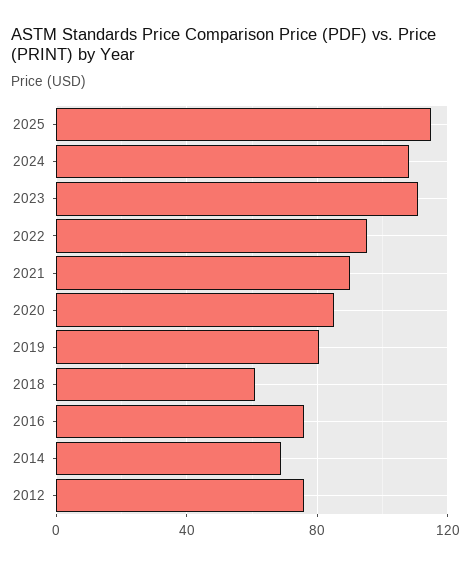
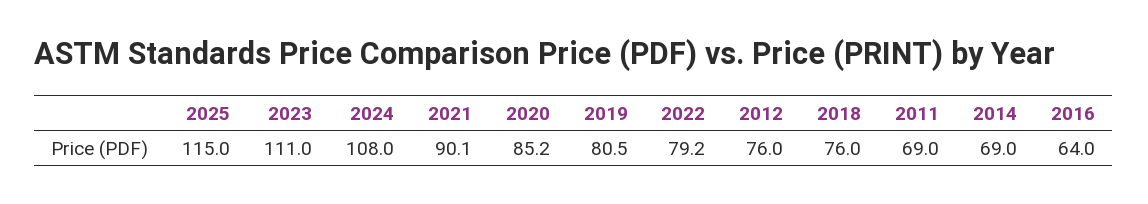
2022: 95 -> 79.2
2018: 60 -> 76
2016: 75 -> 64
2011: none -> 69

